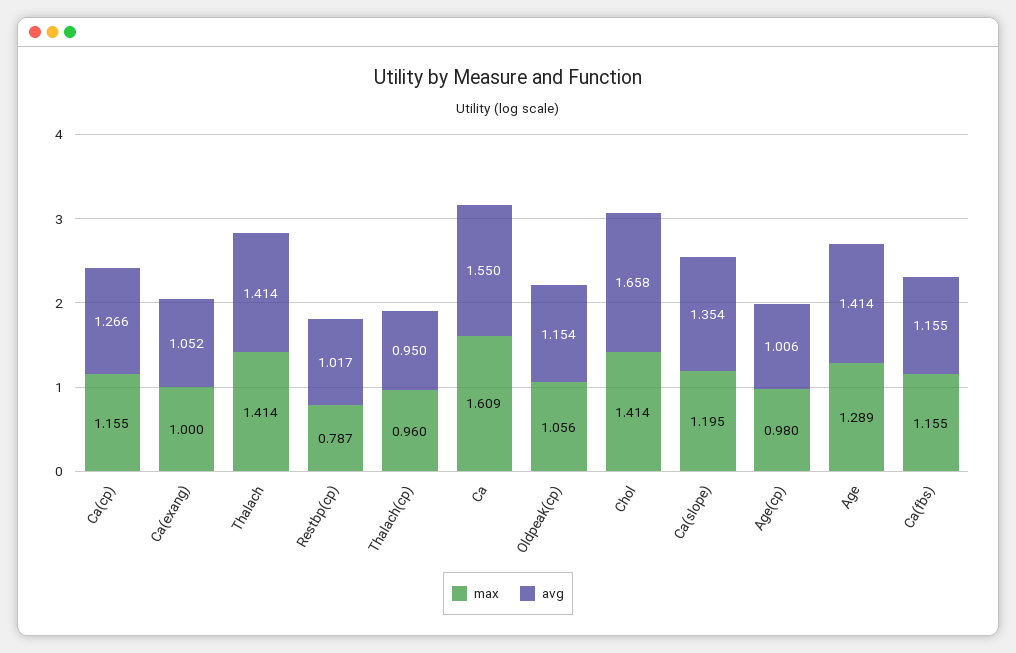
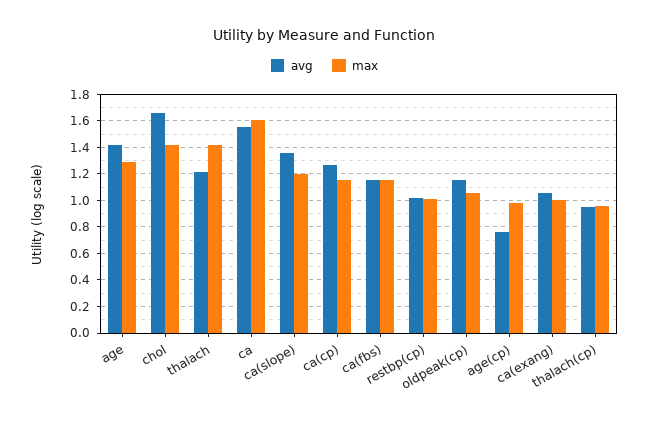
avg, Thalach: 1.414 -> 1.2
max, Restbp(cp): 0.787 -> 1
avg, Age(cp): 1.006 -> 0.75

